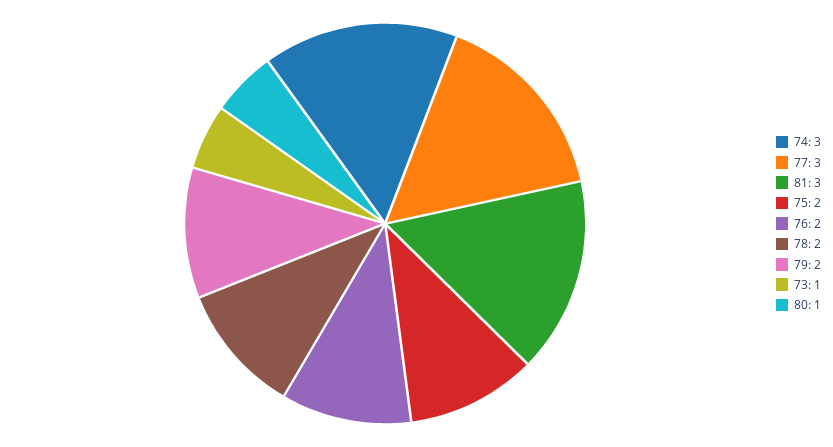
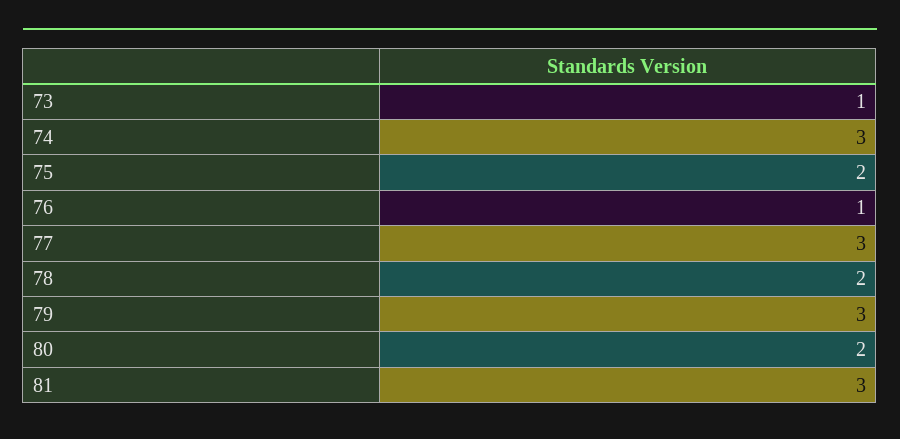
76: 2 -> 1
79: 2 -> 3
80: 1 -> 2

